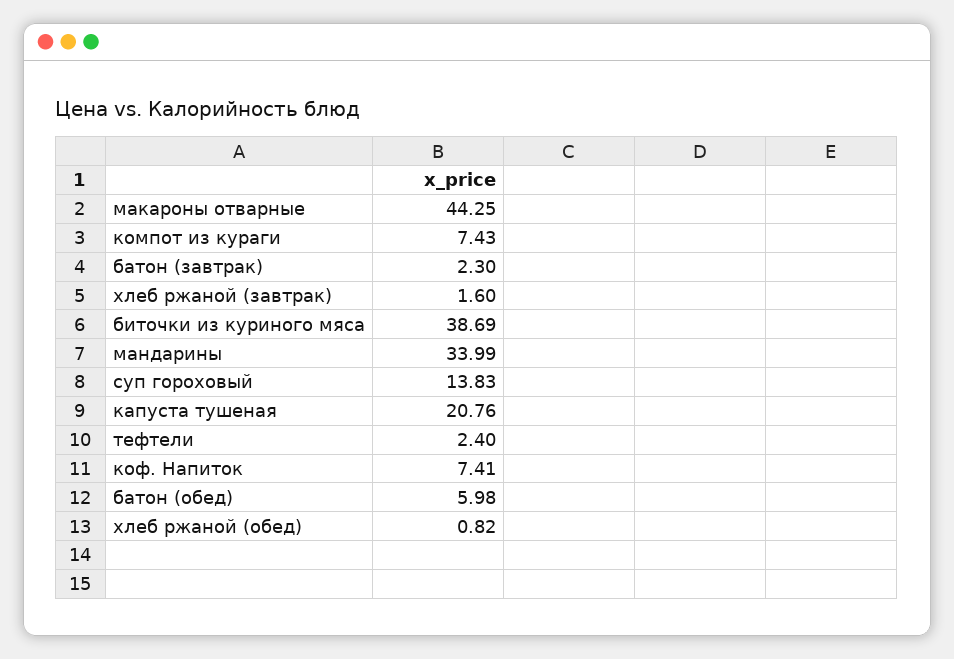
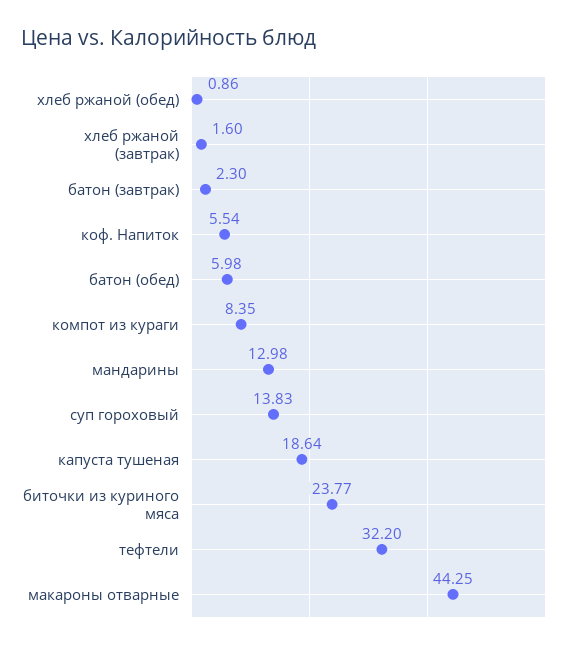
компот из кураги: 7.43 -> 8.35
биточки из куриного мяса: 38.69 -> 23.77
мандарины: 33.99 -> 12.98
капуста тушеная: 20.76 -> 18.64
тефтели: 2.4 -> 32.2
коф. Напиток: 7.41 -> 5.54
хлеб ржаной (обед): 0.82 -> 0.86

